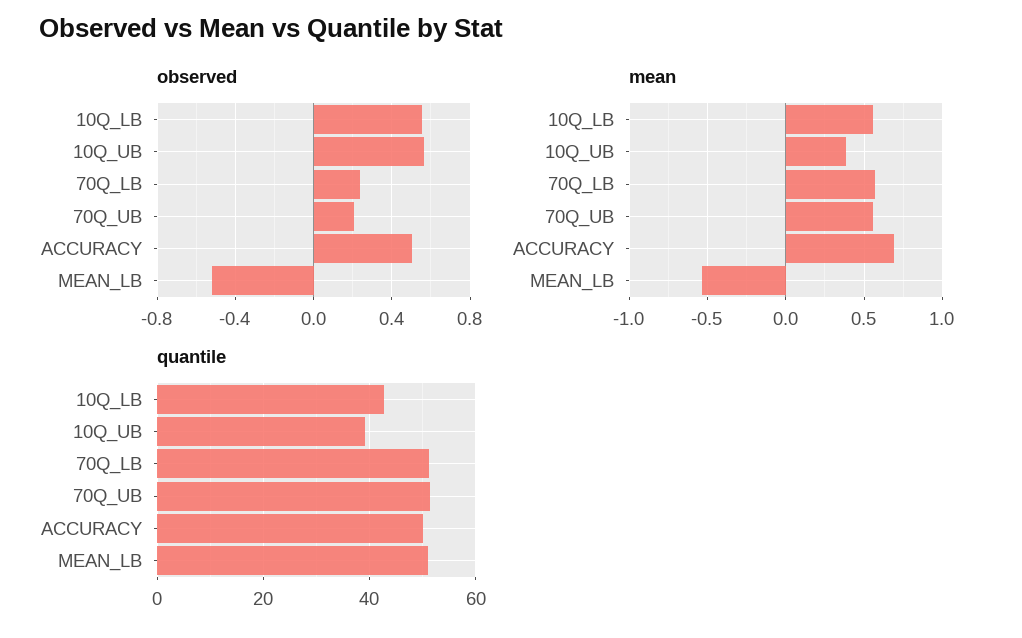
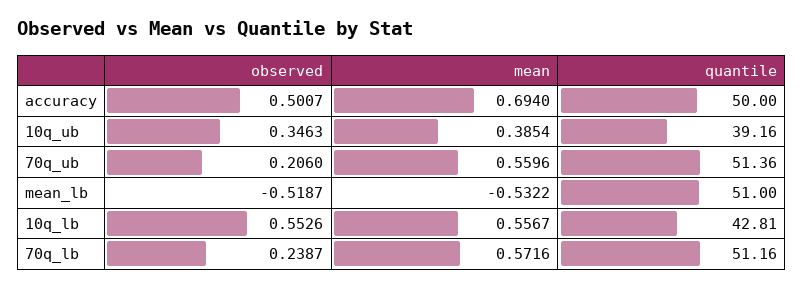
observed, 10Q_UB: 0.55 -> 0.3463

